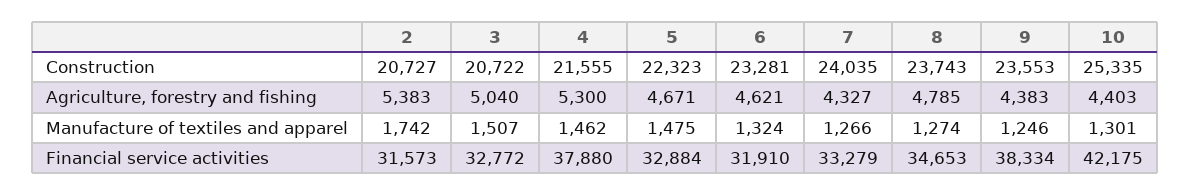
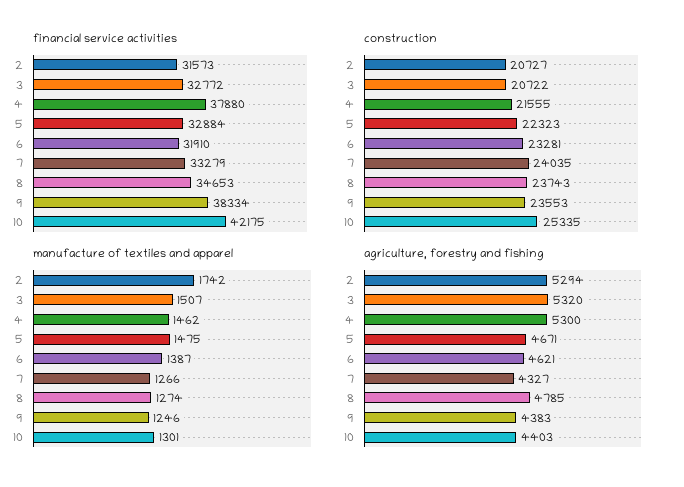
Agriculture, forestry and fishing, 2: 5383 -> 5294
Agriculture, forestry and fishing, 3: 5040 -> 5320
Manufacture of textiles and apparel, 6: 1324 -> 1387

